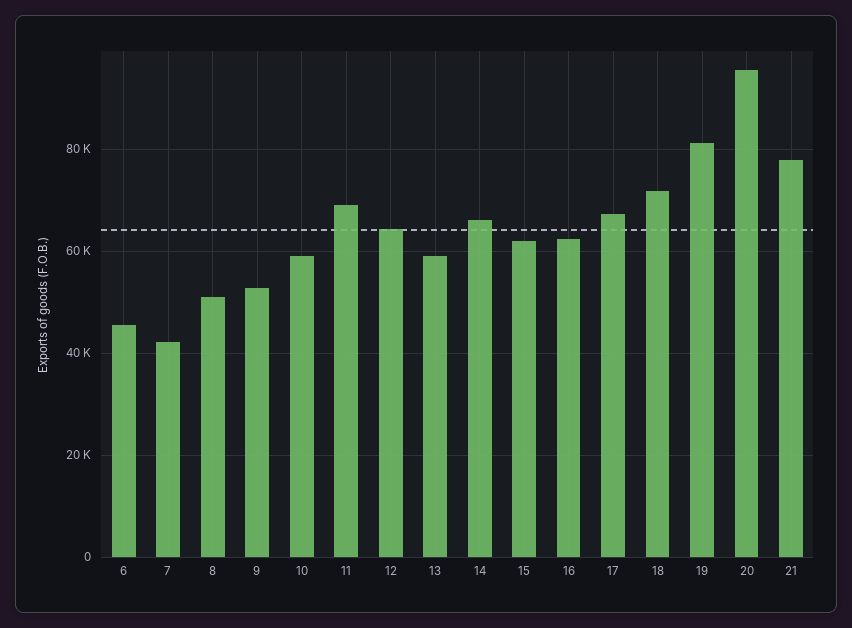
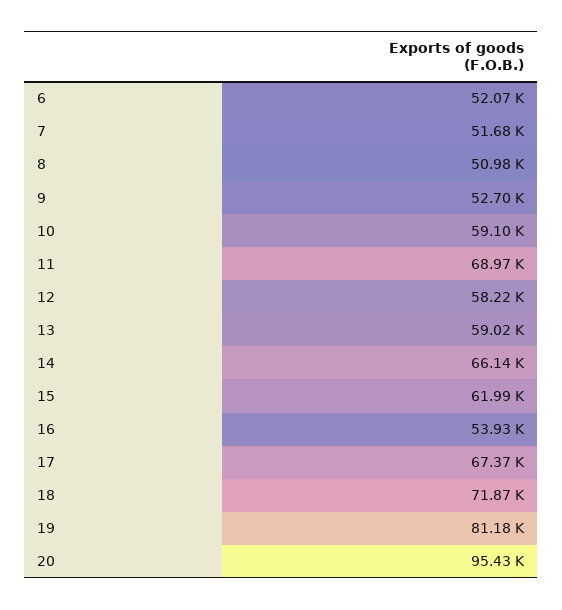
6: 46000 -> 52070
7: 42000 -> 51680
12: 64000 -> 58220
16: 62000 -> 53930
21: 78000 -> none

